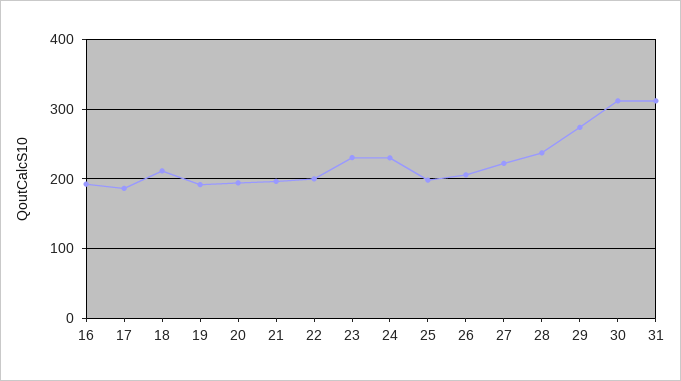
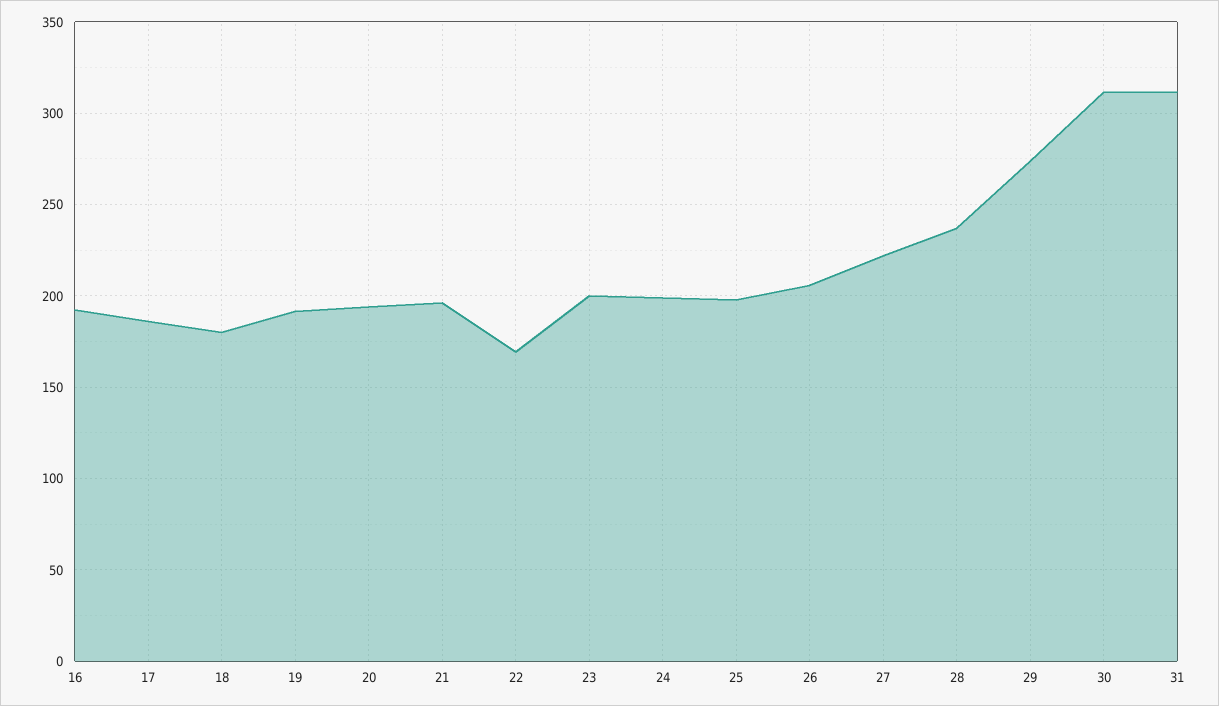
18: 210 -> 180
22: 200 -> 170
23: 230 -> 200
24: 230 -> 200

